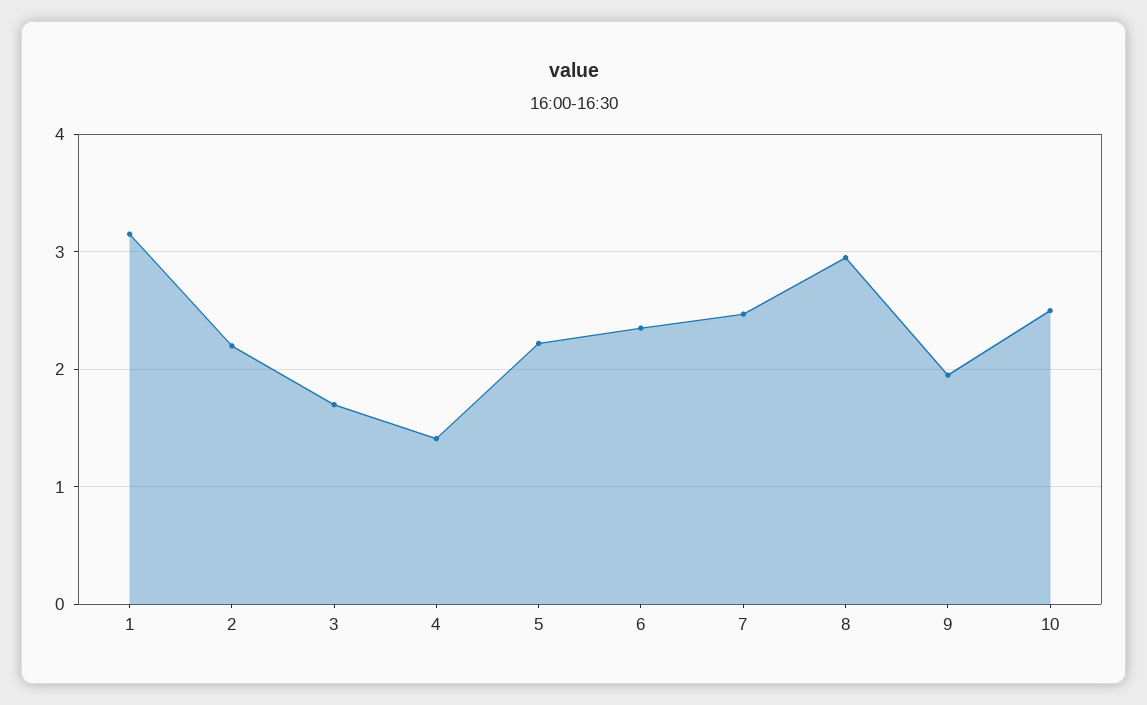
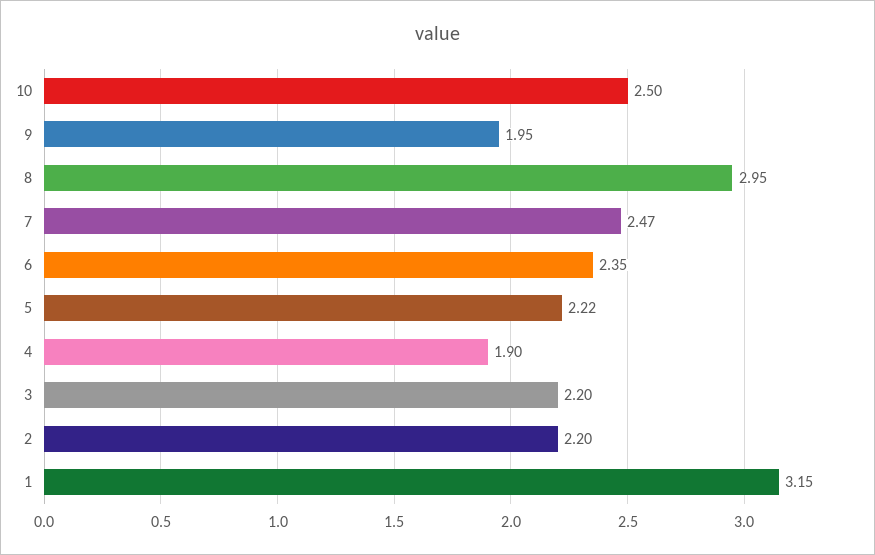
3: 1.7 -> 2.2
4: 1.4 -> 1.9

